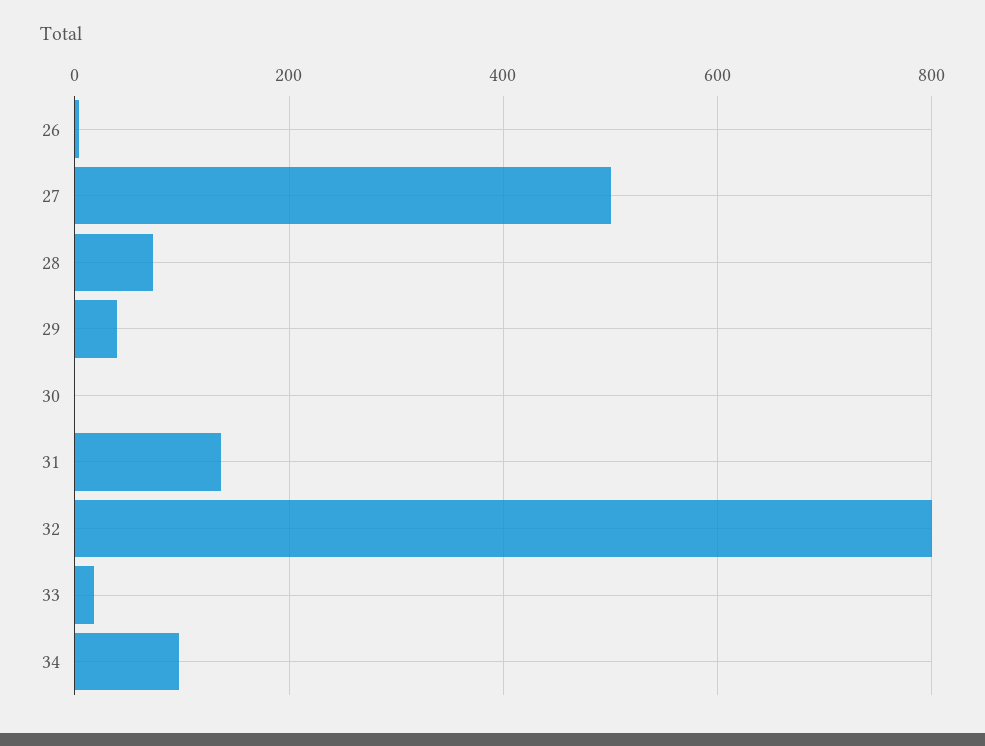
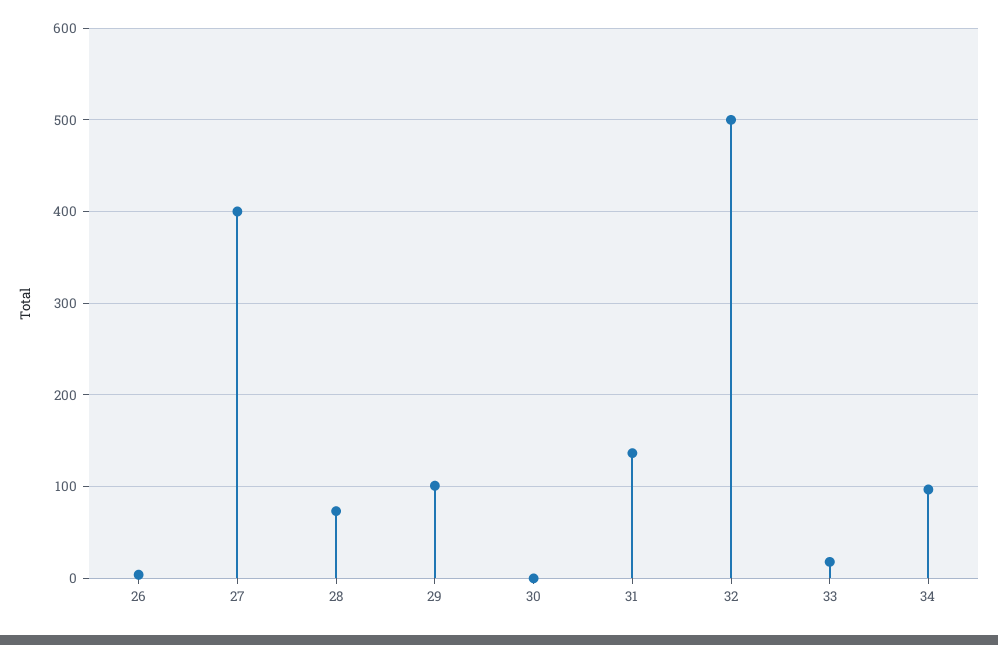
27: 500 -> 400
29: 40 -> 100
32: 800 -> 500

